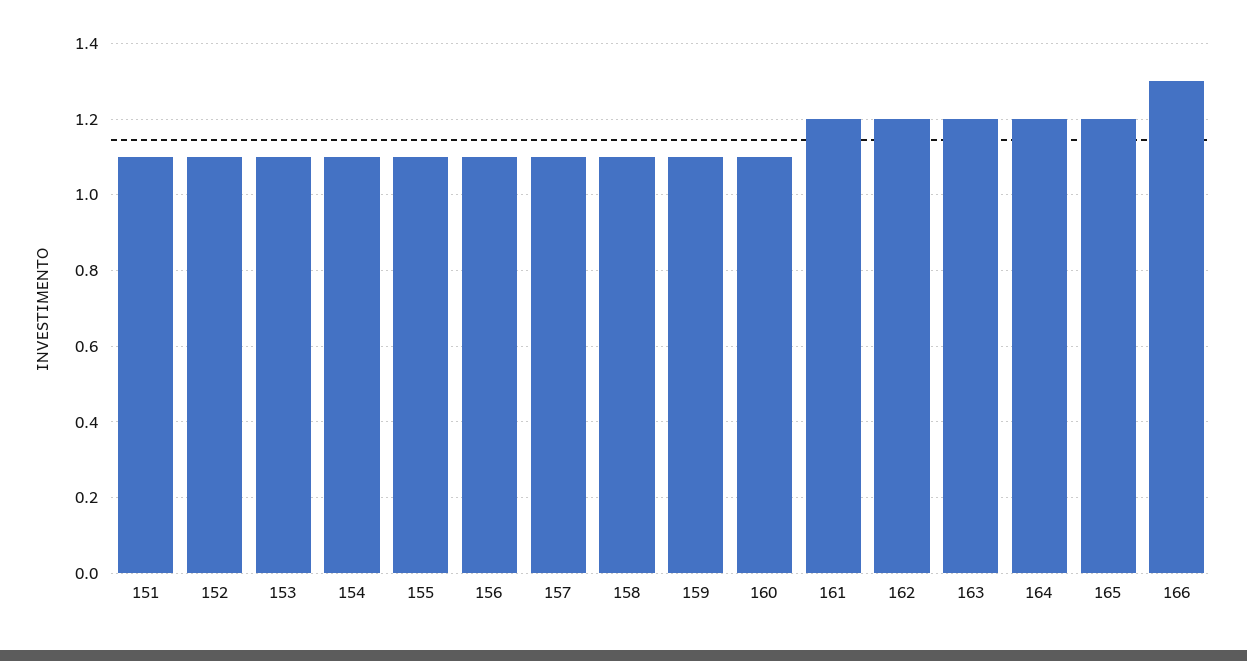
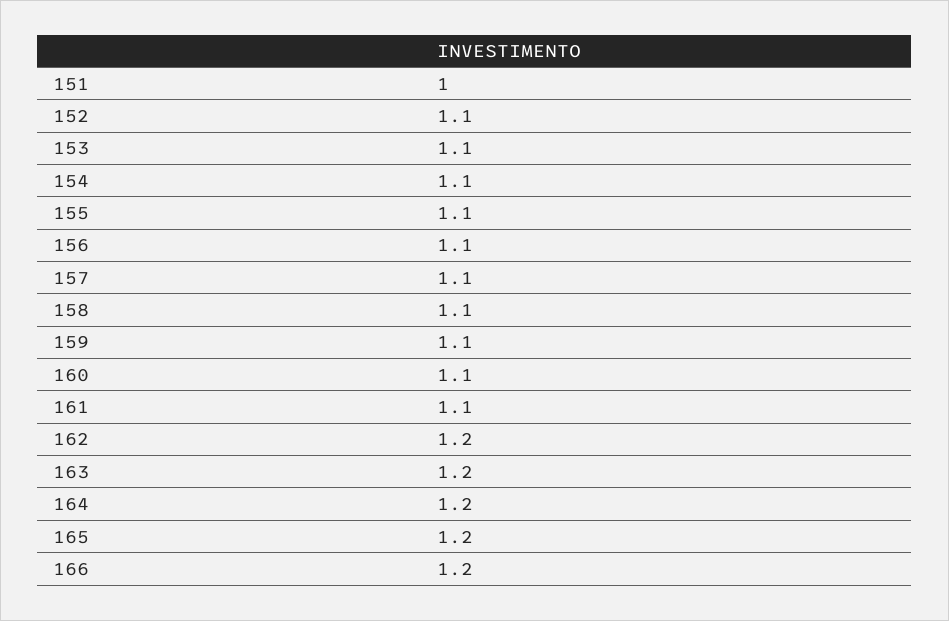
151: 1.1 -> 1
161: 1.2 -> 1.1
166: 1.3 -> 1.2

